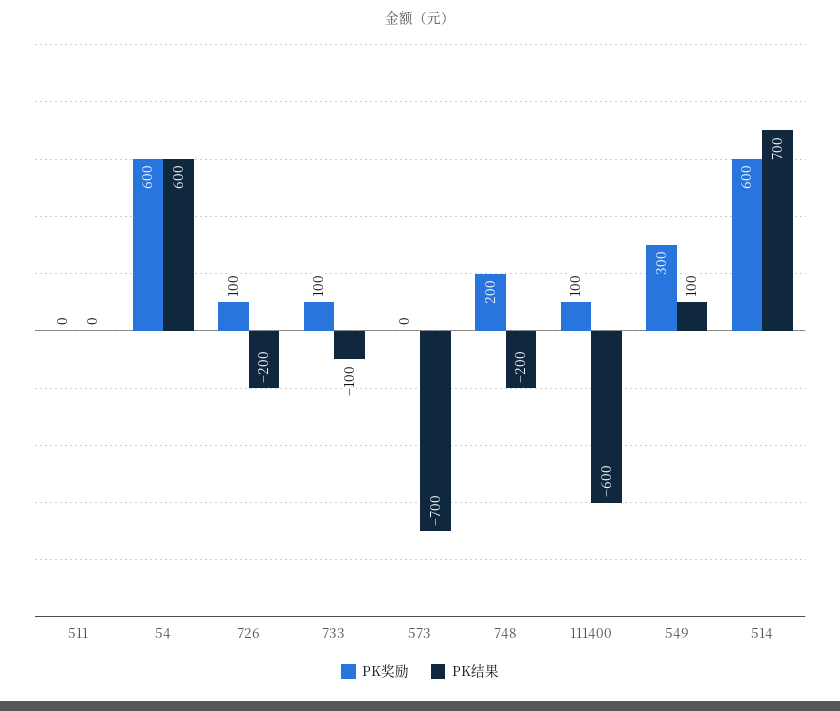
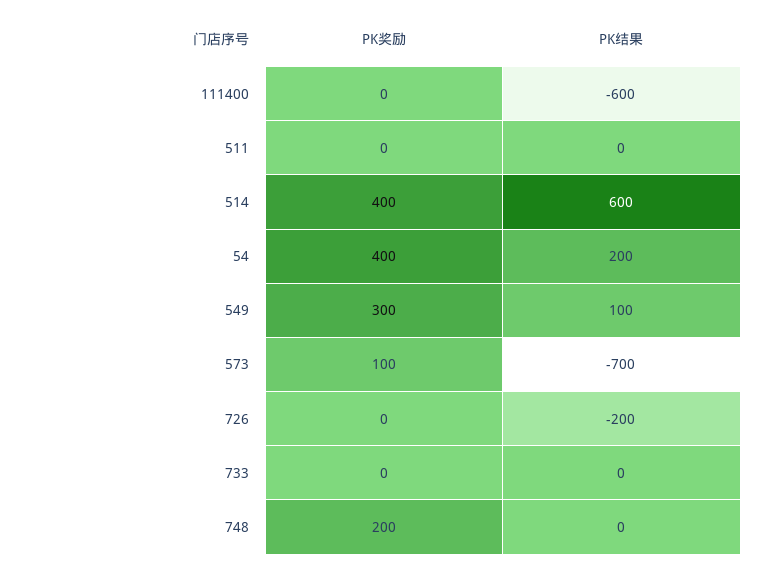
PK奖励, 54: 600 -> 400
PK结果, 54: 600 -> 200
PK奖励, 726: 100 -> 0
PK奖励, 733: 100 -> 0
PK结果, 733: -100 -> 0
PK奖励, 573: 0 -> 100
PK结果, 748: -200 -> 0
PK奖励, 111400: 100 -> 0
PK奖励, 514: 600 -> 400
PK结果, 514: 700 -> 600

